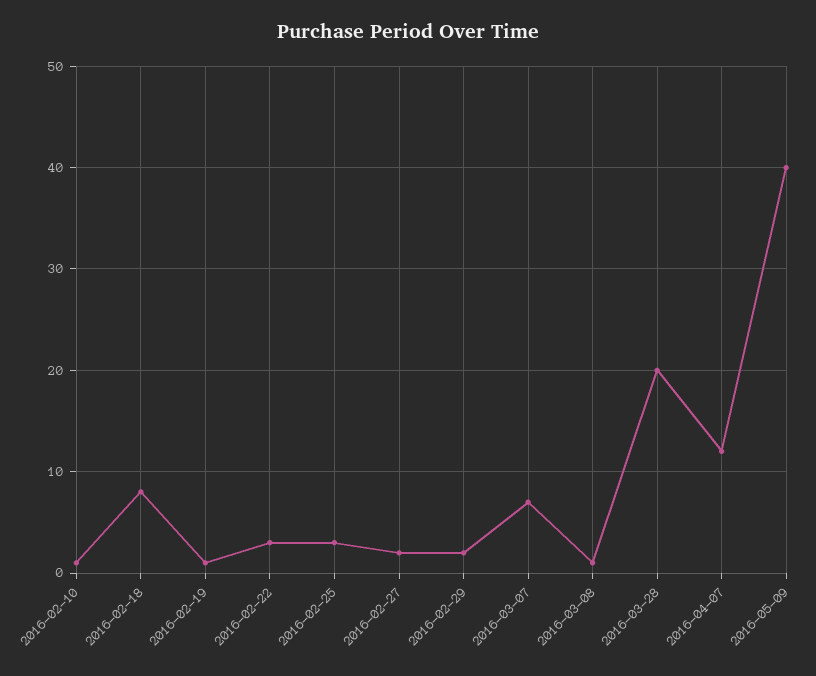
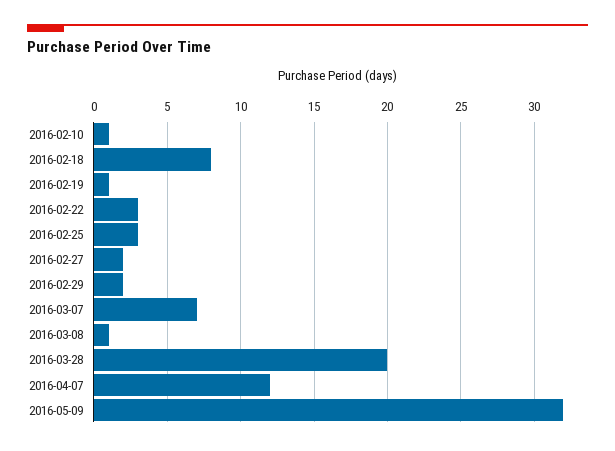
2016-05-09: 40 -> 32

